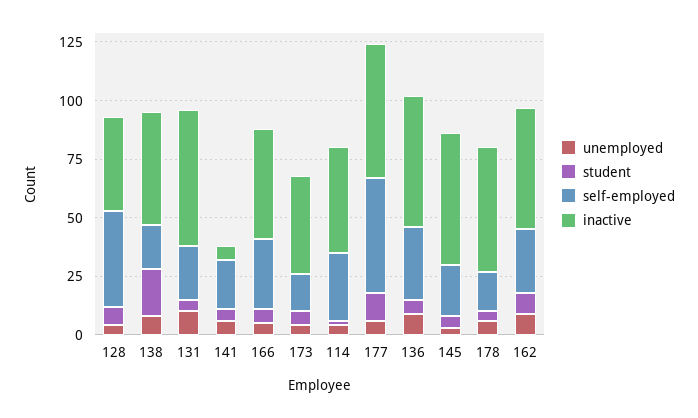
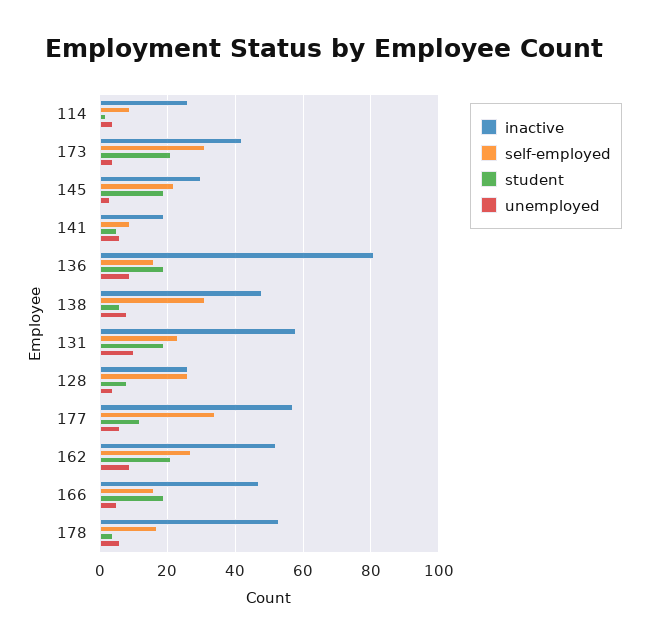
self-employed, 128: 40 -> 25
inactive, 128: 40 -> 25
student, 138: 20 -> 5
self-employed, 138: 20 -> 30
student, 131: 5 -> 20
self-employed, 141: 20 -> 10
inactive, 141: 5 -> 20
student, 166: 5 -> 20
self-employed, 166: 30 -> 15
student, 173: 5 -> 20
self-employed, 173: 15 -> 30
self-employed, 114: 30 -> 10
inactive, 114: 45 -> 25
self-employed, 177: 50 -> 35
student, 136: 5 -> 20
self-employed, 136: 30 -> 15
inactive, 136: 55 -> 80
student, 145: 5 -> 20
inactive, 145: 55 -> 30
student, 162: 10 -> 20

